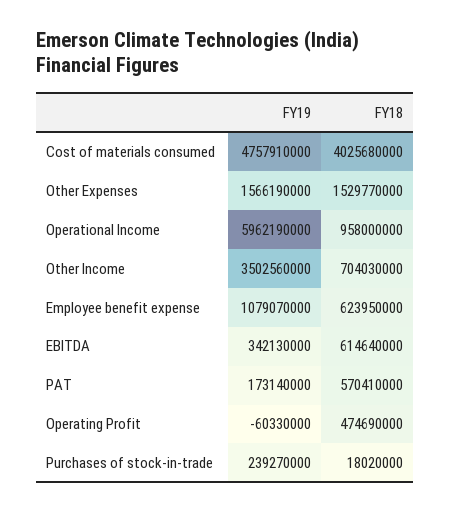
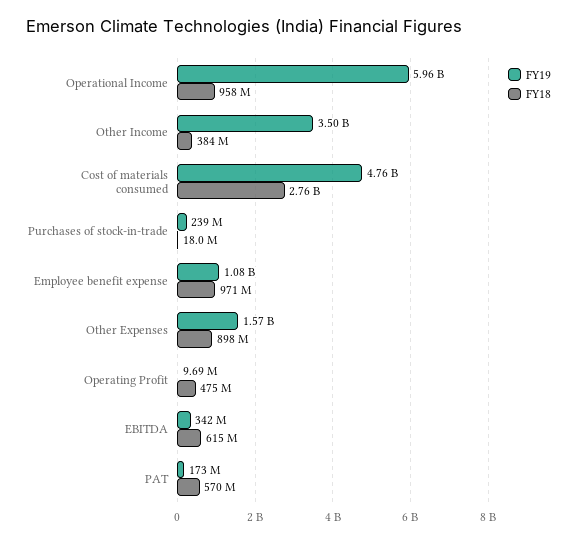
FY18, Cost of materials consumed: 4025680000 -> 2760000000
FY18, Other Expenses: 1529770000 -> 898000000
FY18, Other Income: 704030000 -> 384000000
FY18, Employee benefit expense: 623950000 -> 971000000
FY19, Operating Profit: -60330000 -> 9690000

